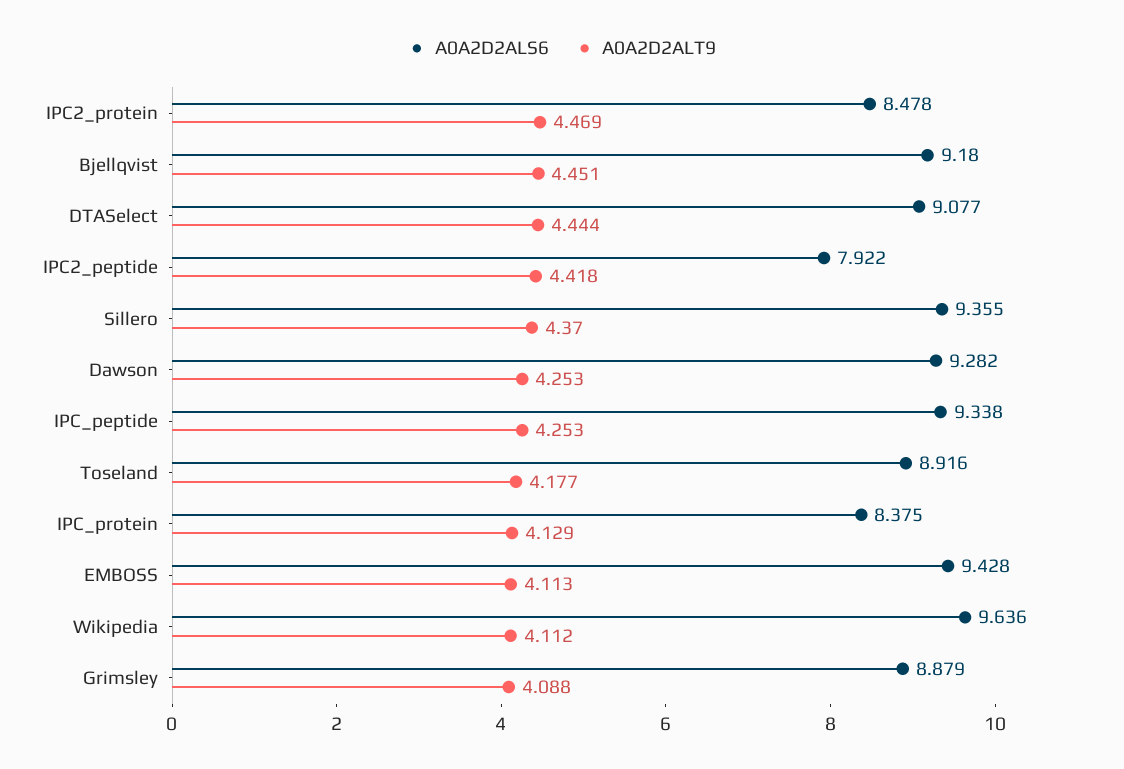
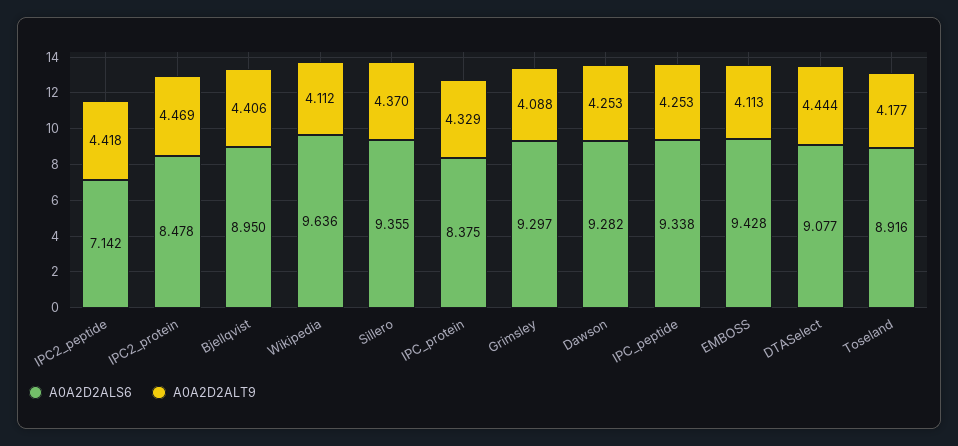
A0A2D2ALS6, Bjellqvist: 9.18 -> 8.95
A0A2D2ALT9, Bjellqvist: 4.451 -> 4.406
A0A2D2ALS6, IPC2_peptide: 7.922 -> 7.142
A0A2D2ALT9, IPC_protein: 4.129 -> 4.329
A0A2D2ALS6, Grimsley: 8.879 -> 9.297

